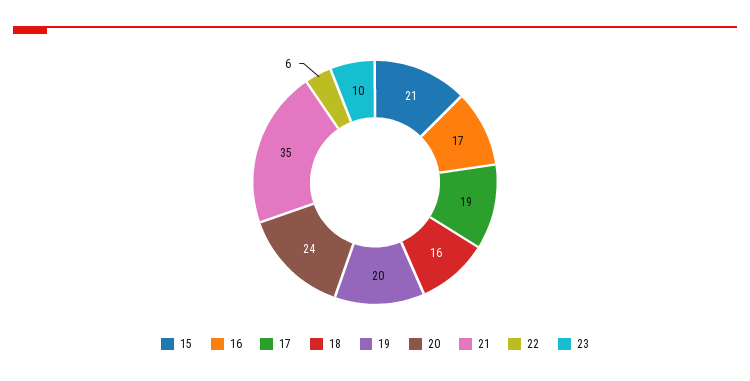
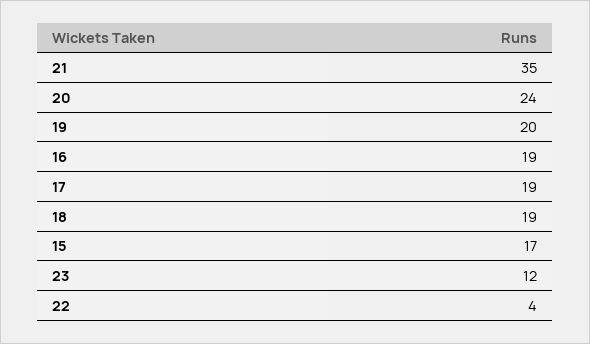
15: 21 -> 17
16: 17 -> 19
18: 16 -> 19
22: 6 -> 4
23: 10 -> 12

